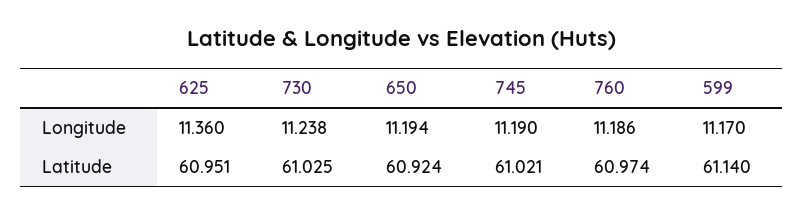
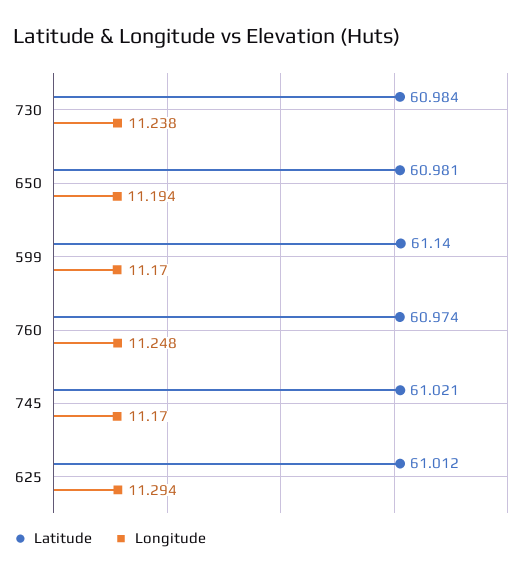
Longitude, 625: 11.36 -> 11.294
Longitude, 745: 11.19 -> 11.17
Longitude, 760: 11.186 -> 11.248
Latitude, 625: 60.951 -> 61.012
Latitude, 730: 61.025 -> 60.984
Latitude, 650: 60.924 -> 60.981

